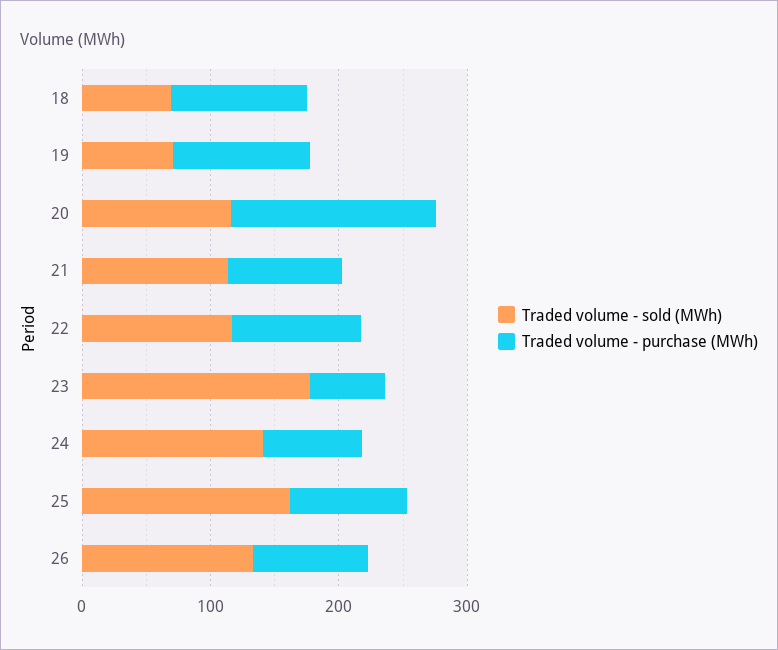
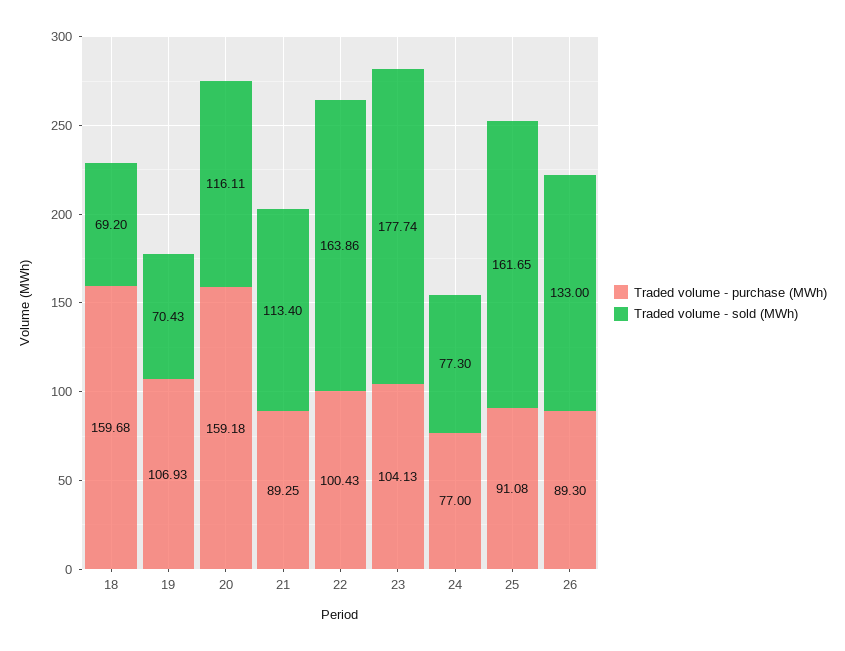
Traded volume - purchase (MWh), 18: 100 -> 159.68
Traded volume - sold (MWh), 22: 120 -> 163.86
Traded volume - purchase (MWh), 23: 60 -> 104.13
Traded volume - sold (MWh), 24: 140 -> 77.3

